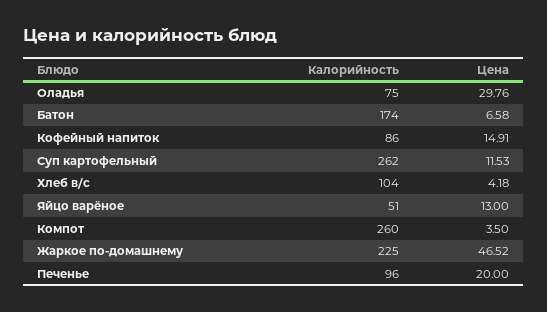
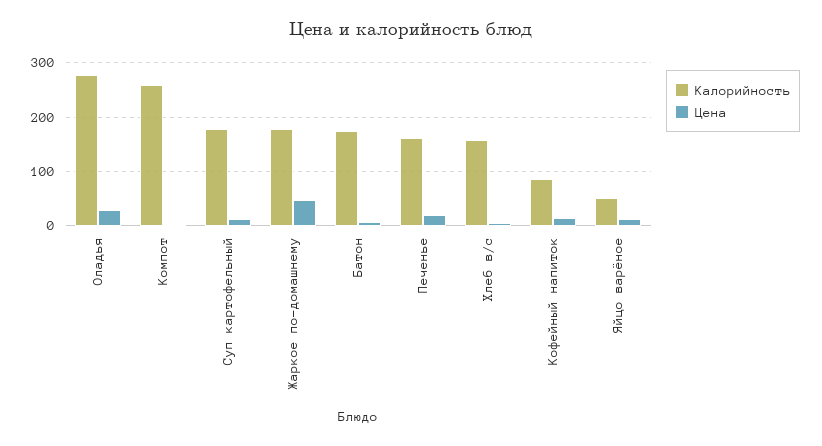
Калорийность, Оладья: 75 -> 280
Калорийность, Суп картофельный: 262 -> 180
Калорийность, Хлеб в/с: 104 -> 160
Калорийность, Жаркое по-домашнему: 225 -> 180
Калорийность, Печенье: 96 -> 160

